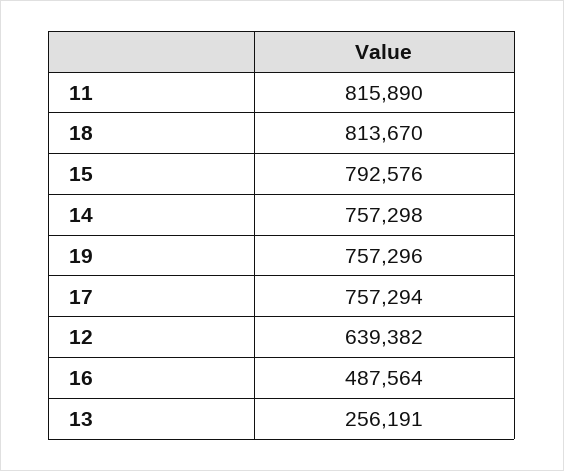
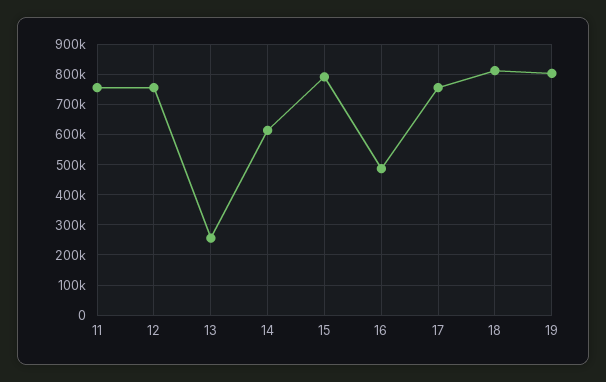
11: 815890 -> 760000
14: 757298 -> 620000
19: 757296 -> 800000
12: 639382 -> 760000

